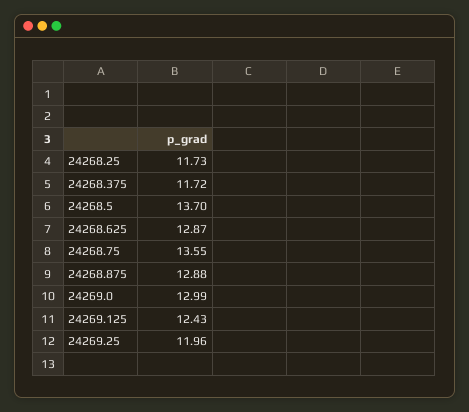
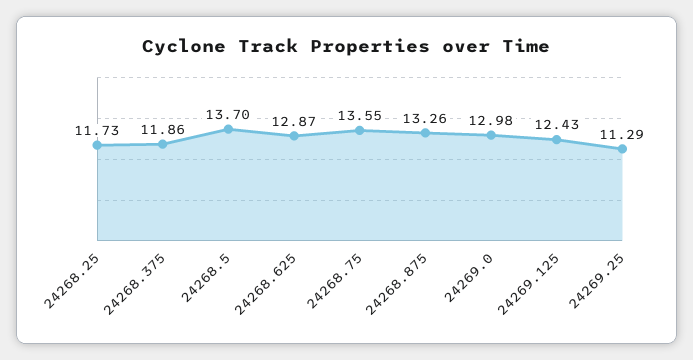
24268.375: 11.72 -> 11.86
24268.875: 12.88 -> 13.26
24269.0: 12.99 -> 12.98
24269.25: 11.96 -> 11.29

